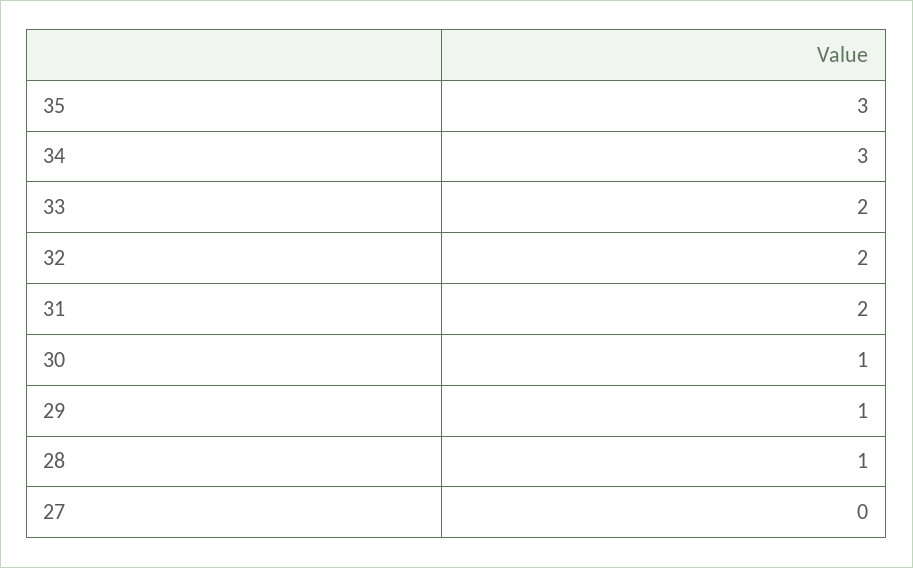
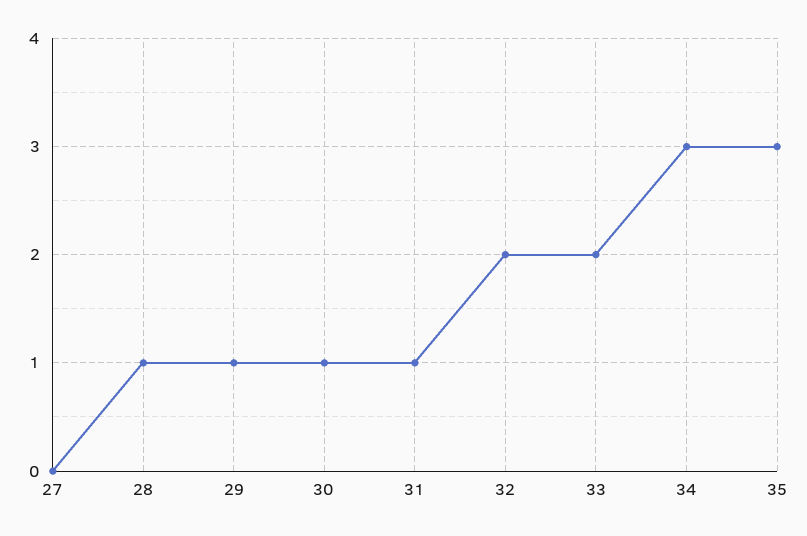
31: 2 -> 1

